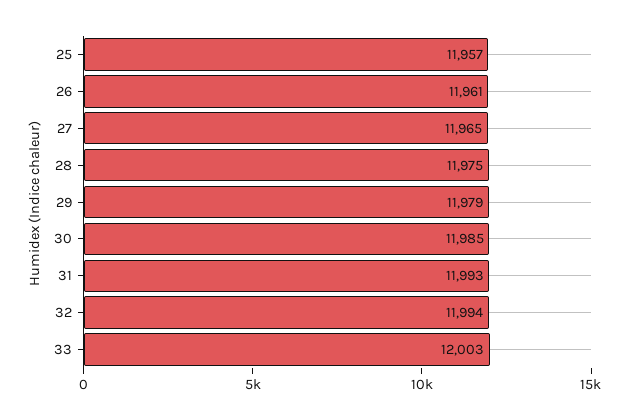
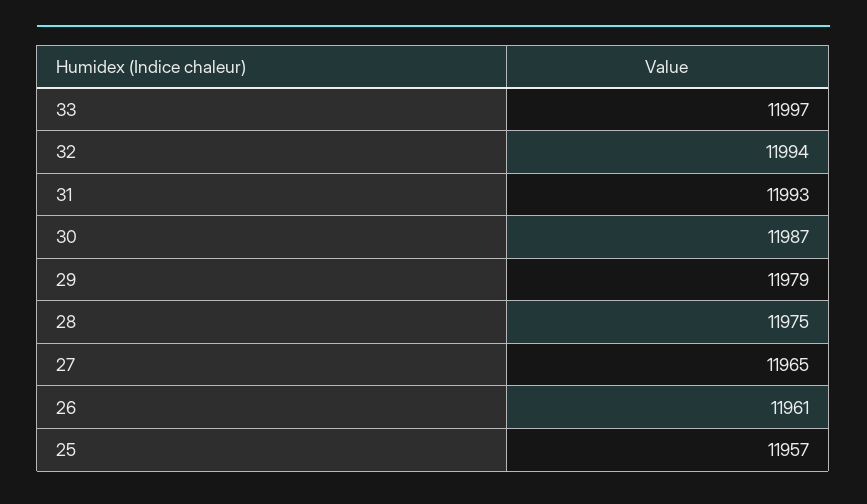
30: 11985 -> 11987
33: 12003 -> 11997

